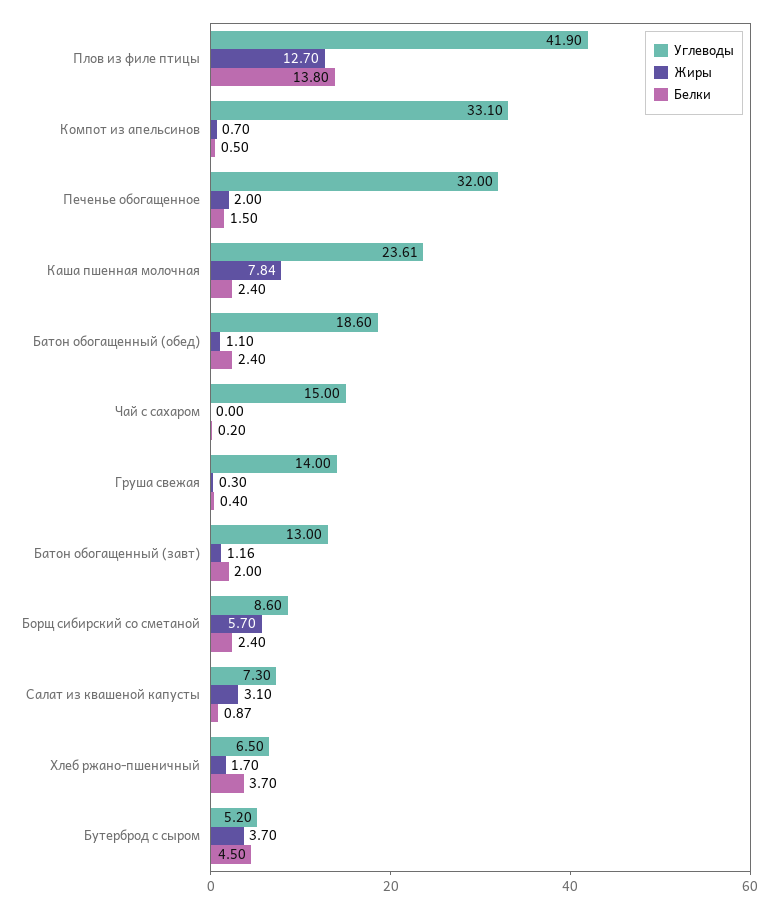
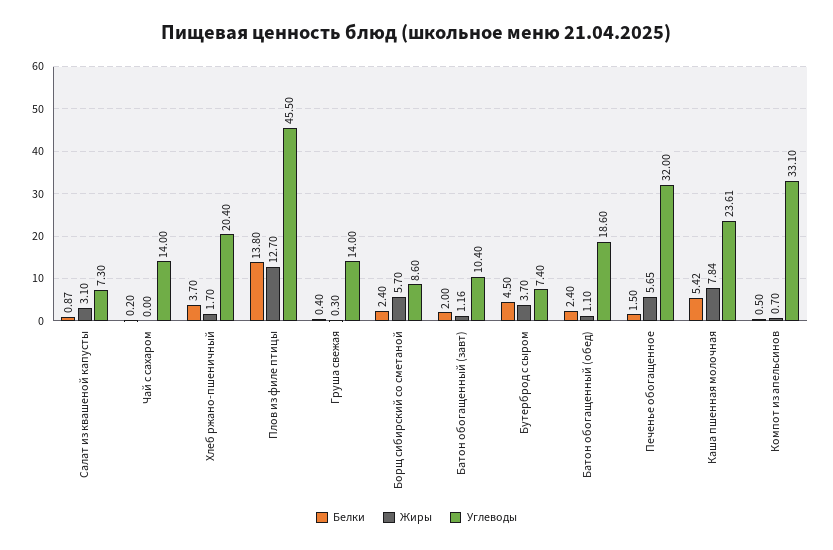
Углеводы, Плов из филе птицы: 41.9 -> 45.5
Жиры, Печенье обогащенное: 2 -> 5.65
Белки, Каша пшенная молочная: 2.4 -> 5.42
Углеводы, Чай с сахаром: 15 -> 14
Углеводы, Батон обогащенный (завт): 13 -> 10.4
Углеводы, Хлеб ржано-пшеничный: 6.5 -> 20.4
Углеводы, Бутерброд с сыром: 5.2 -> 7.4

